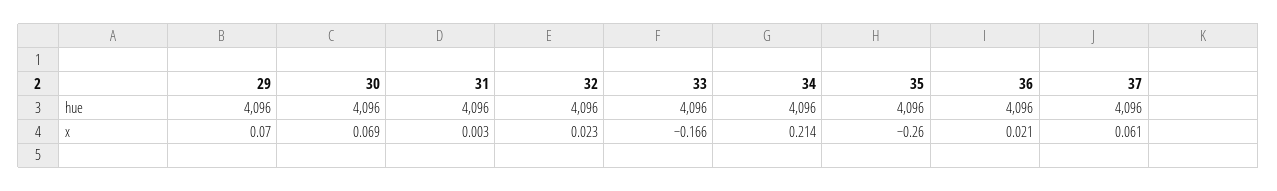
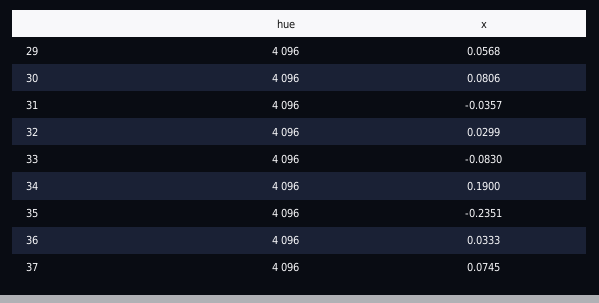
29, x: 0.07 -> 0.0568
30, x: 0.069 -> 0.0806
31, x: 0.003 -> -0.0357
32, x: 0.023 -> 0.0299
33, x: -0.166 -> -0.083
34, x: 0.214 -> 0.19
35, x: -0.26 -> -0.2351
36, x: 0.021 -> 0.0333
37, x: 0.061 -> 0.0745

